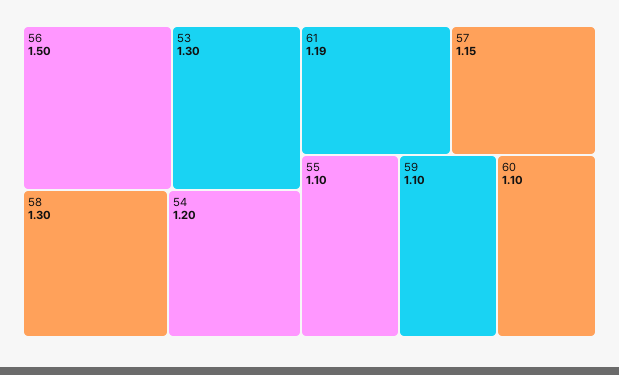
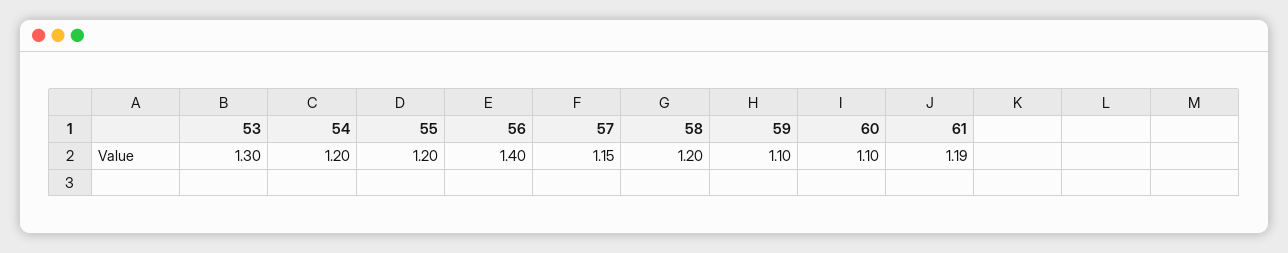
56: 1.5 -> 1.4
58: 1.3 -> 1.2
55: 1.1 -> 1.2

